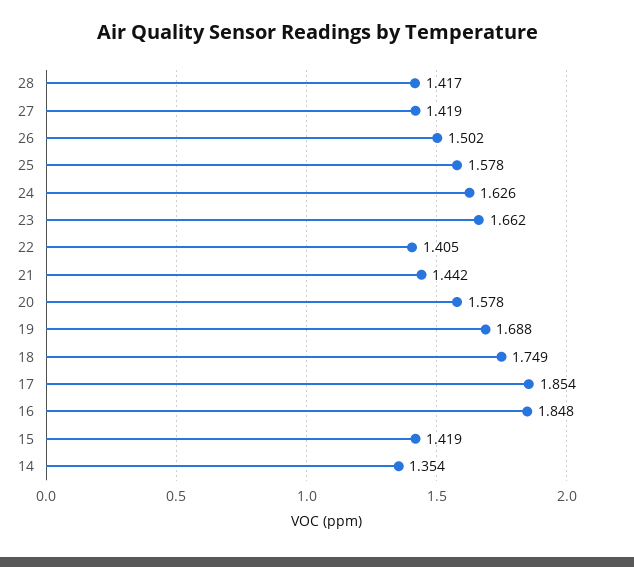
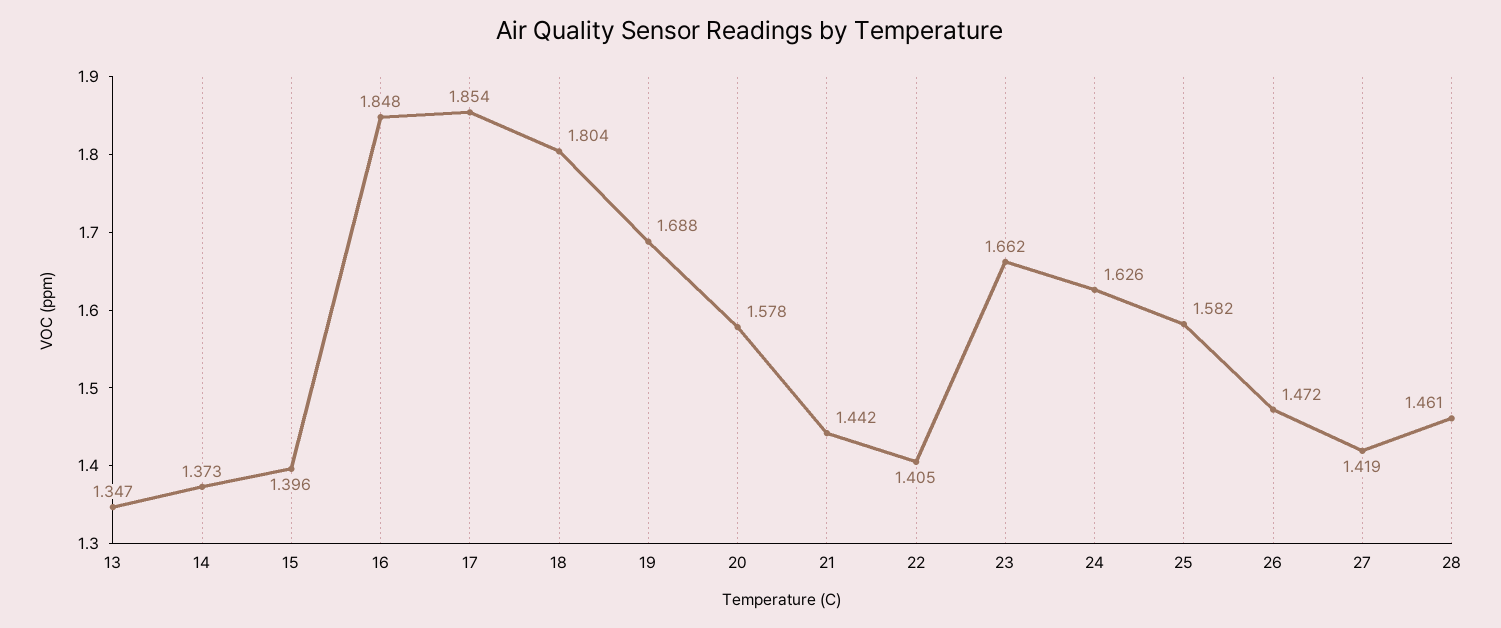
28: 1.417 -> 1.461
26: 1.502 -> 1.472
25: 1.578 -> 1.582
18: 1.749 -> 1.804
15: 1.419 -> 1.396
14: 1.354 -> 1.373
13: none -> 1.347

